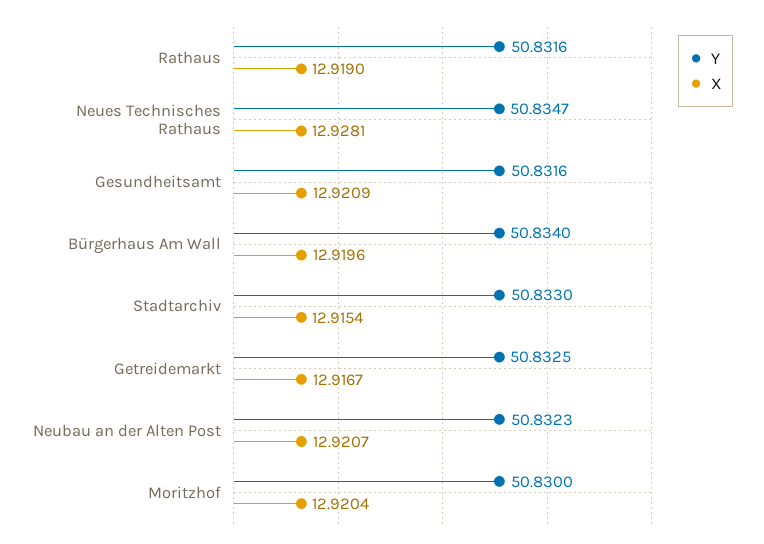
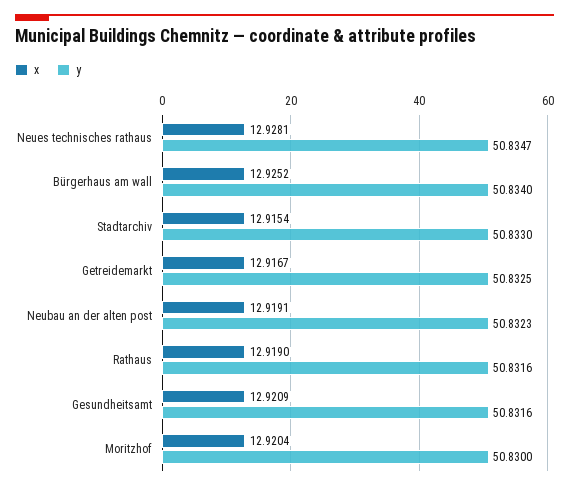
X, Bürgerhaus Am Wall: 12.9196 -> 12.9252
X, Neubau an der Alten Post: 12.9207 -> 12.9191

